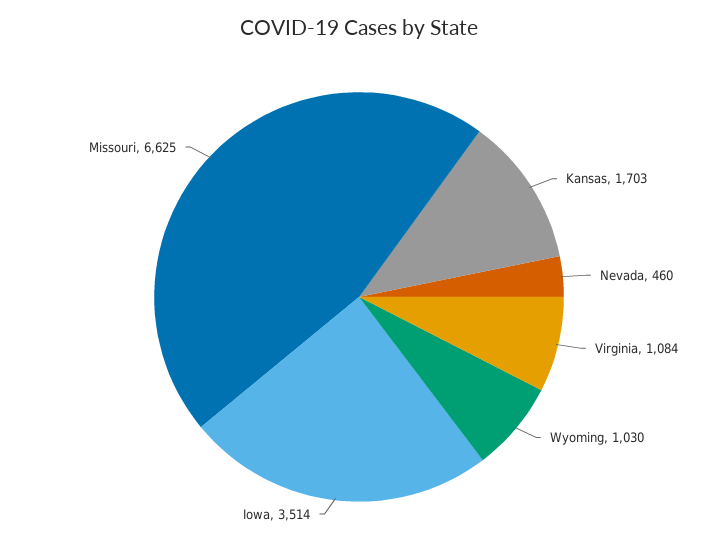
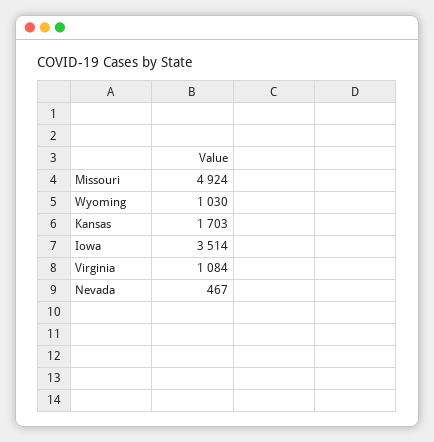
Nevada: 460 -> 467
Missouri: 6625 -> 4924

